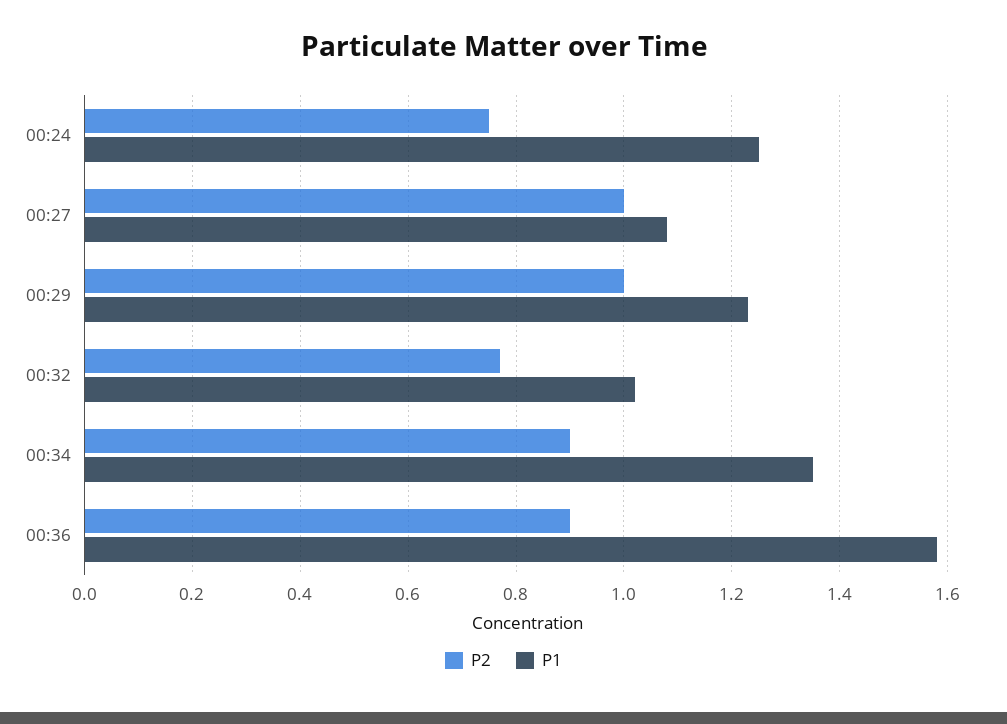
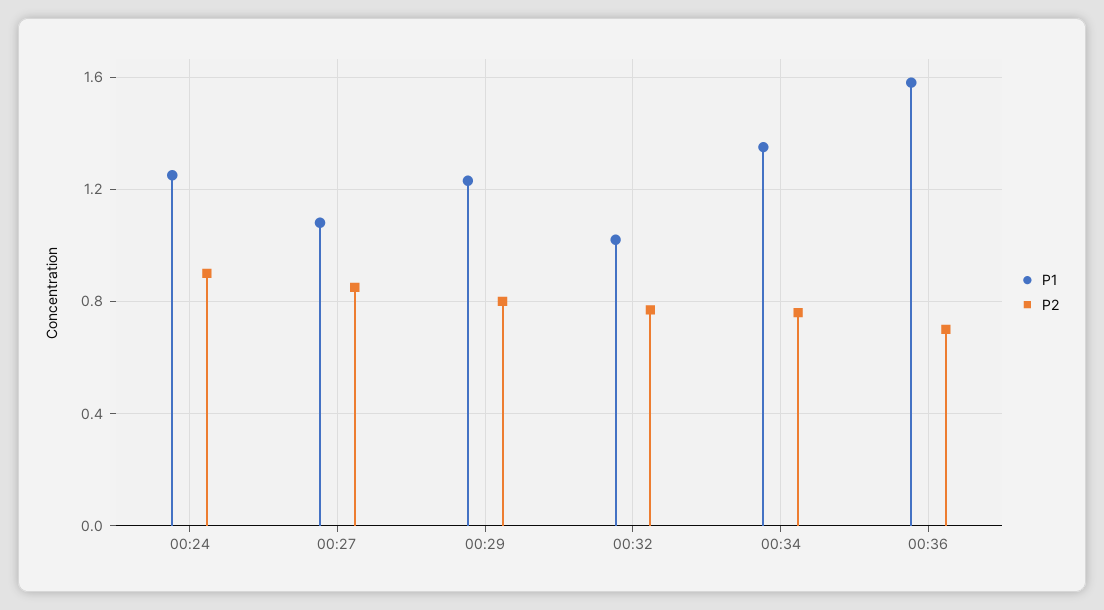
P2, 00:24: 0.75 -> 0.9
P2, 00:27: 1 -> 0.85
P2, 00:29: 1 -> 0.8
P2, 00:34: 0.9 -> 0.75
P2, 00:36: 0.9 -> 0.7

